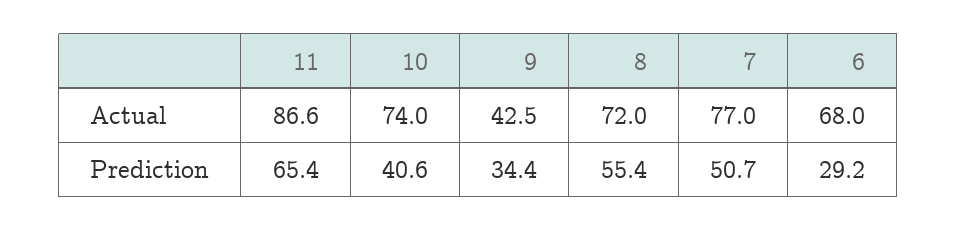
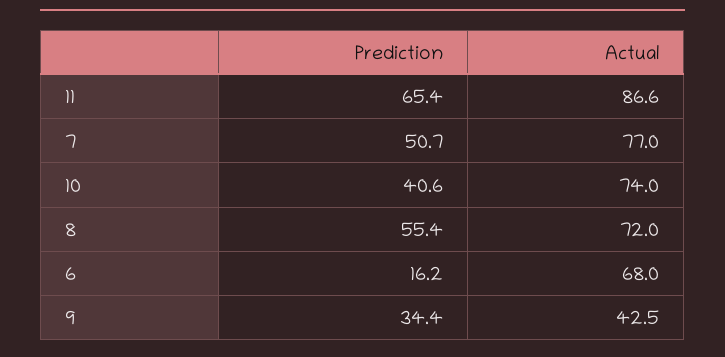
6, Prediction: 29.2 -> 16.2

